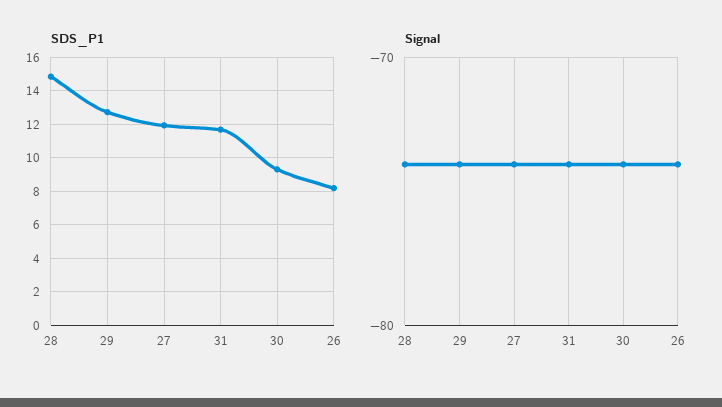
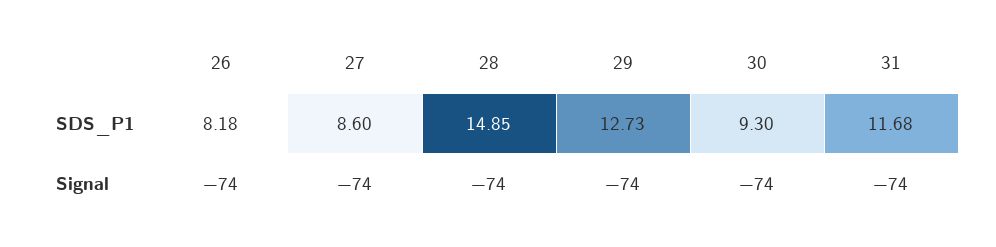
SDS_P1, 27: 12 -> 8.6

